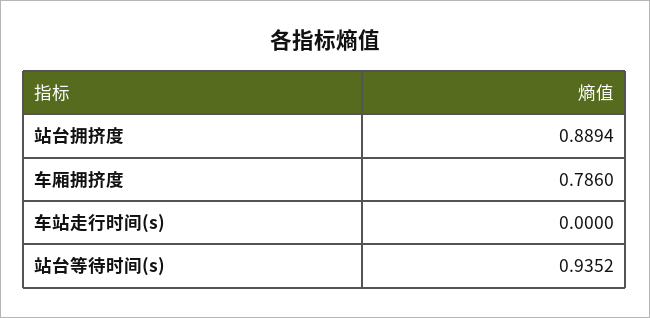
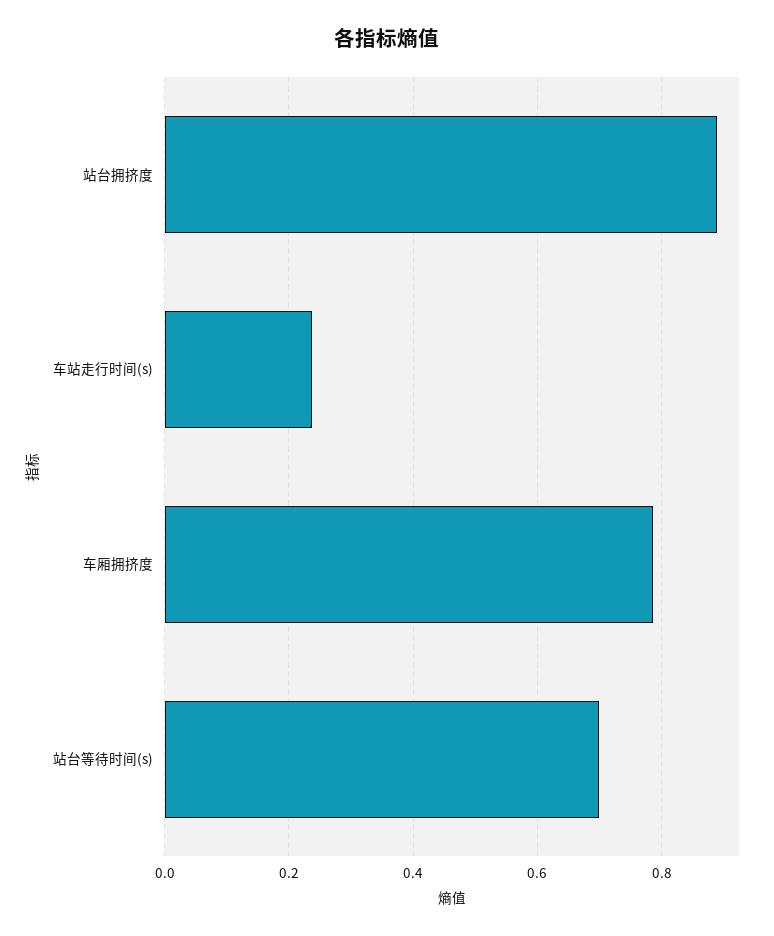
车站走行时间(s): 0 -> 0.24
站台等待时间(s): 0.9352 -> 0.7

